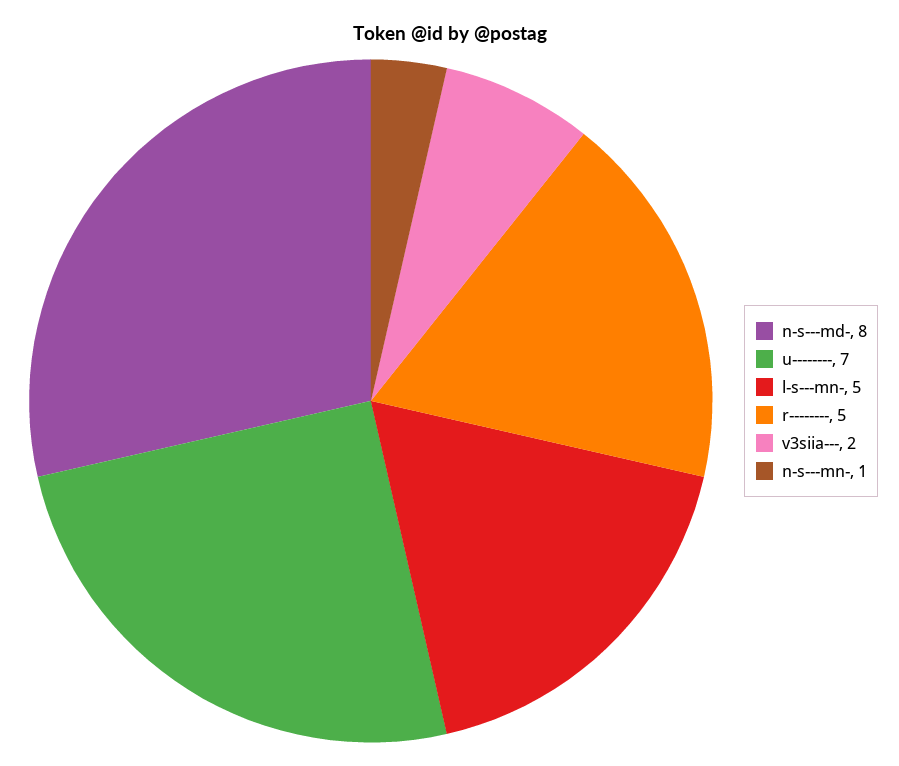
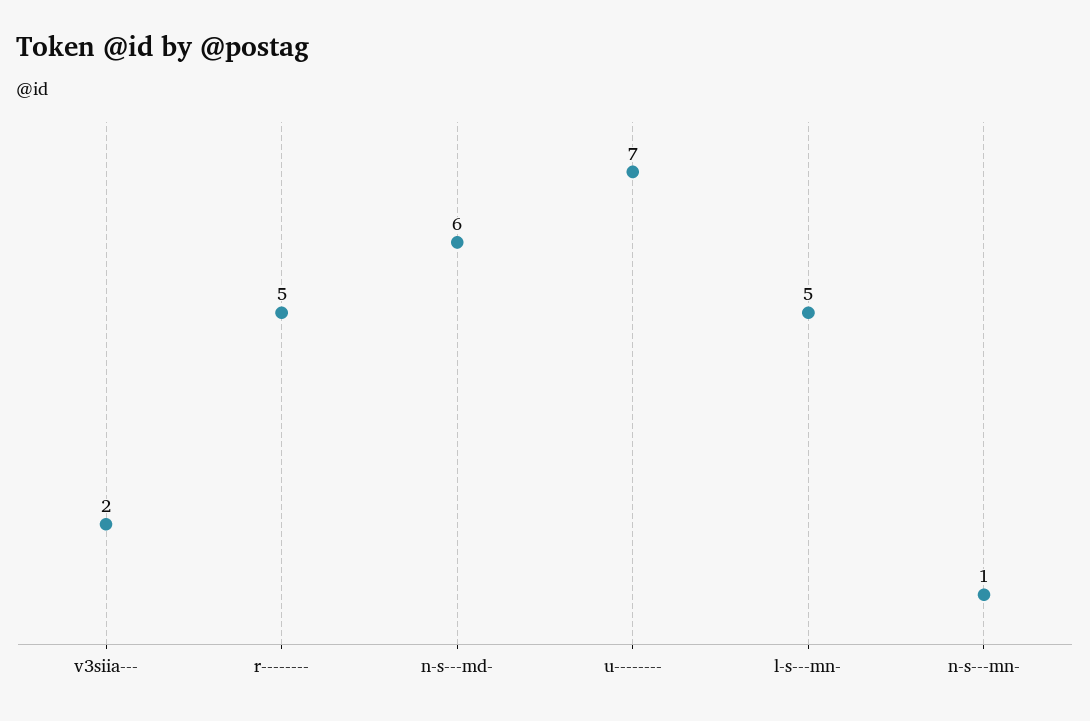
n-s---md-: 8 -> 6

